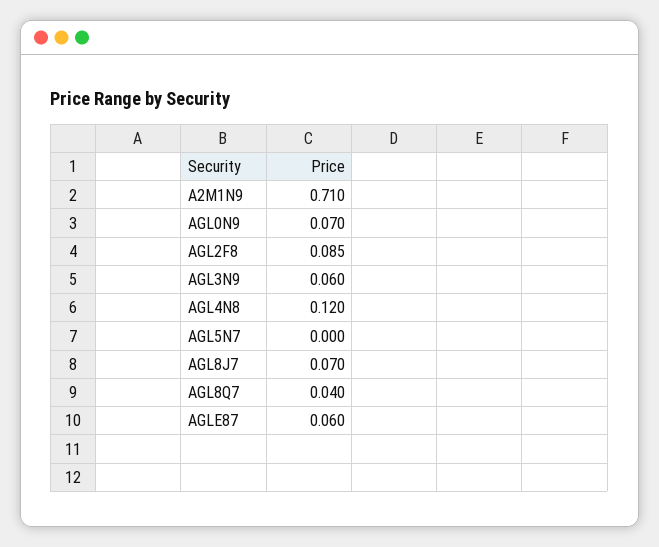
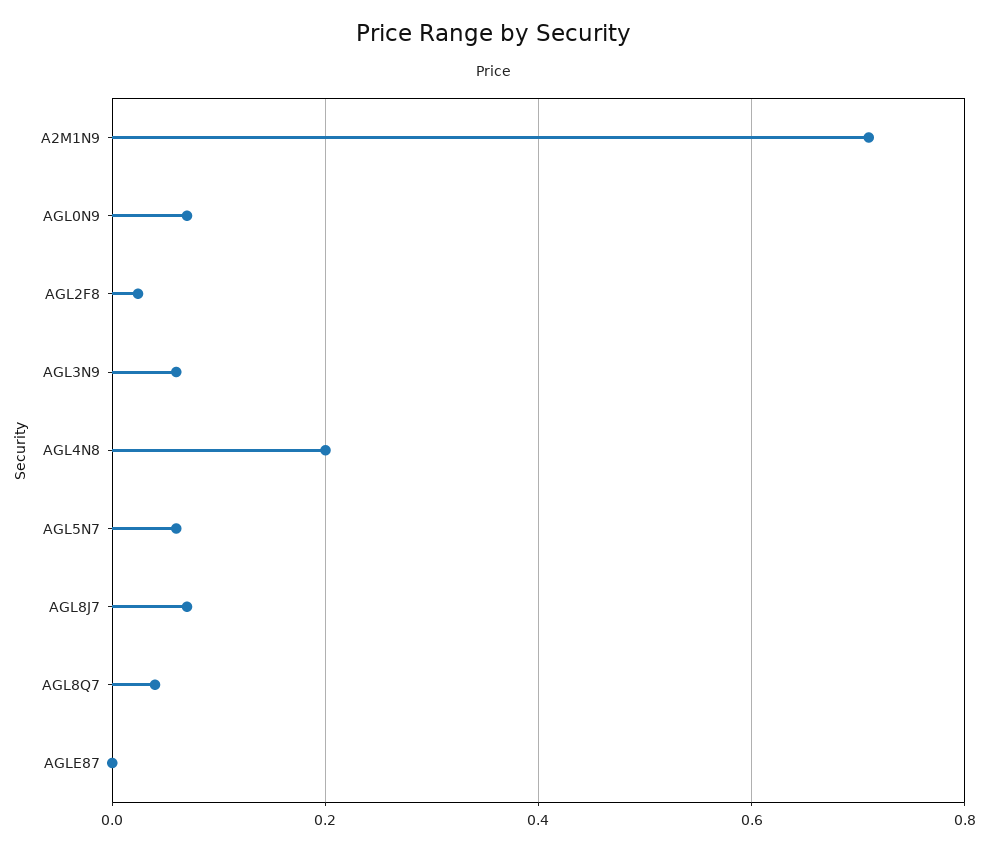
AGL2F8: 0.085 -> 0.02
AGL4N8: 0.12 -> 0.2
AGL5N7: 0 -> 0.06
AGLE87: 0.06 -> 0

